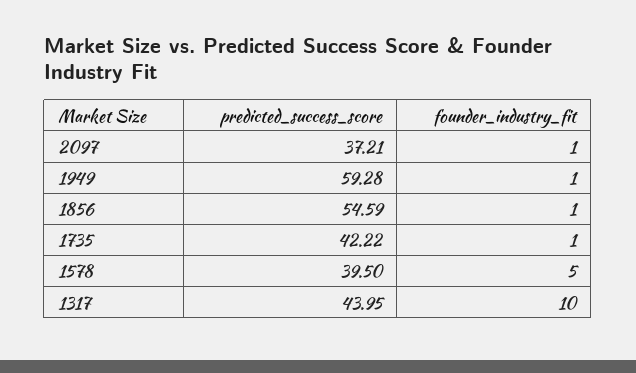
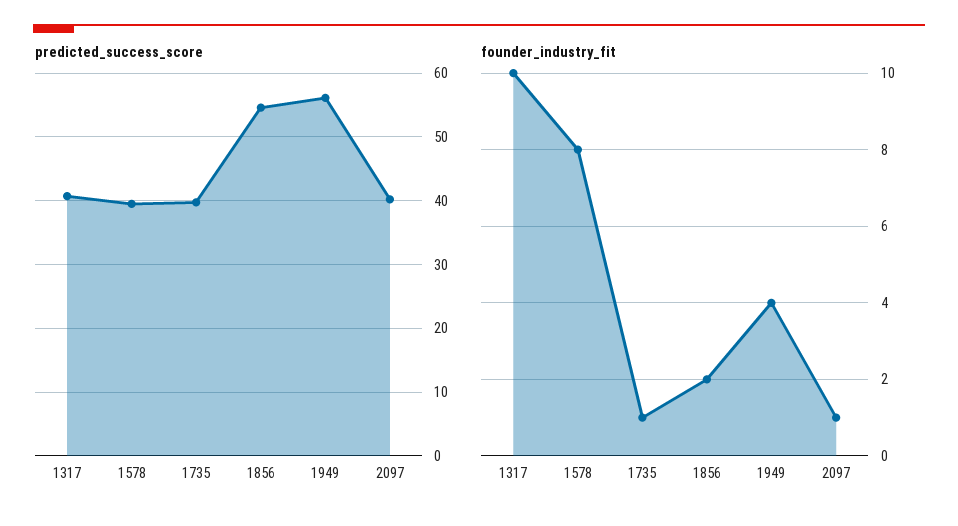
predicted_success_score, 2097: 37.21 -> 40
predicted_success_score, 1949: 59.28 -> 56
founder_industry_fit, 1949: 1 -> 4
founder_industry_fit, 1856: 1 -> 2
predicted_success_score, 1735: 42.22 -> 40
founder_industry_fit, 1578: 5 -> 8
predicted_success_score, 1317: 43.95 -> 41

